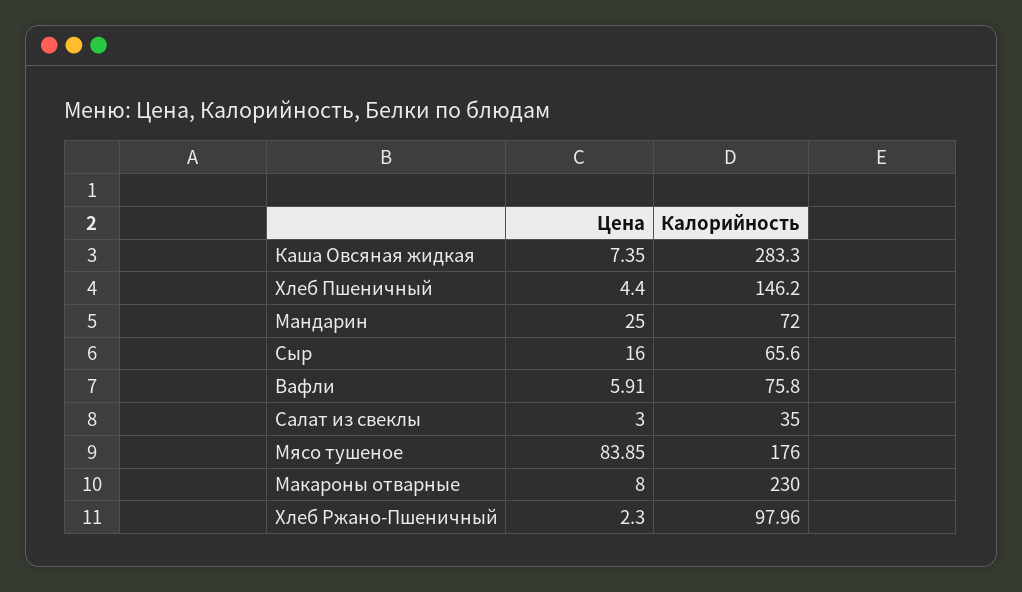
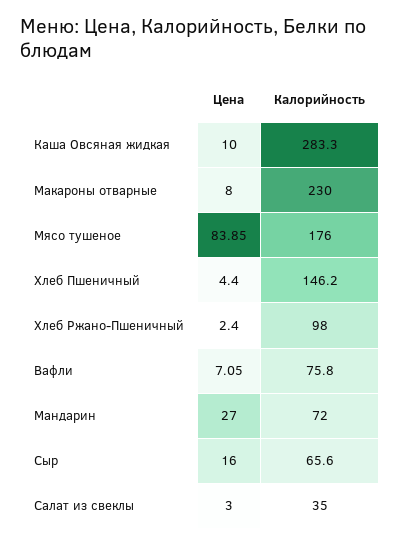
Цена, Каша Овсяная жидкая: 7.35 -> 10
Цена, Мандарин: 25 -> 27
Цена, Вафли: 5.91 -> 7.05
Цена, Хлеб Ржано-Пшеничный: 2.3 -> 2.4
Калорийность, Хлеб Ржано-Пшеничный: 97.96 -> 98

